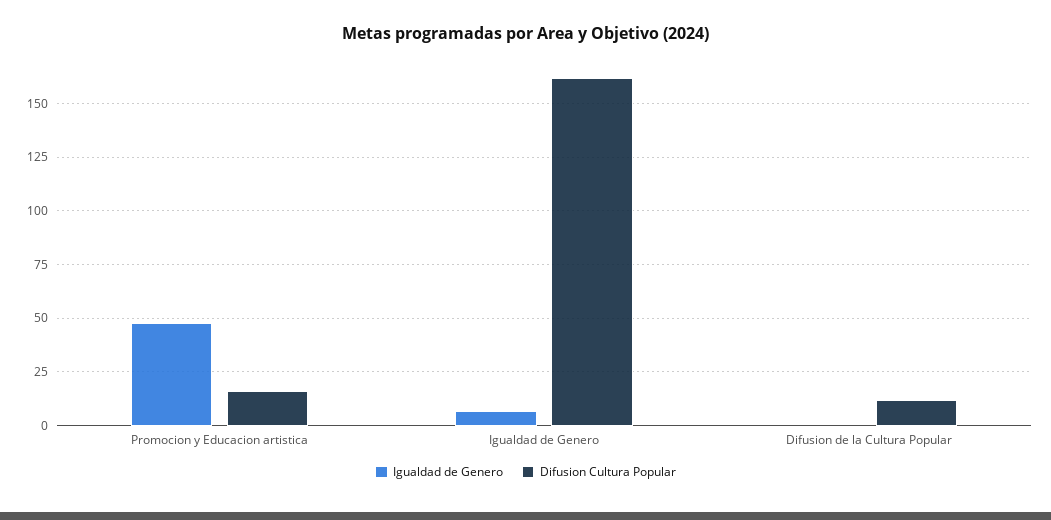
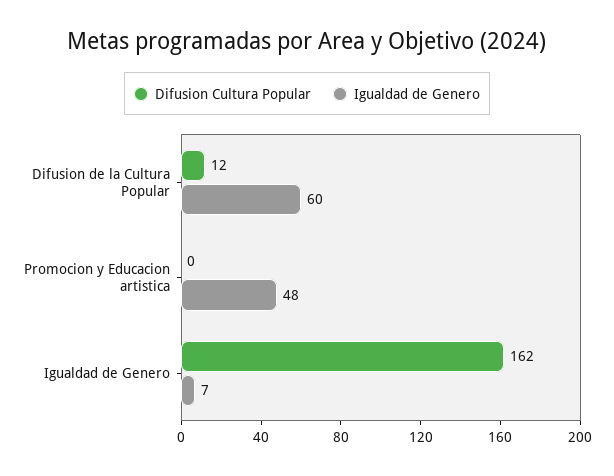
Difusion Cultura Popular, Promocion y Educacion artistica: 15 -> 0
Igualdad de Genero, Difusion de la Cultura Popular: 0 -> 60

